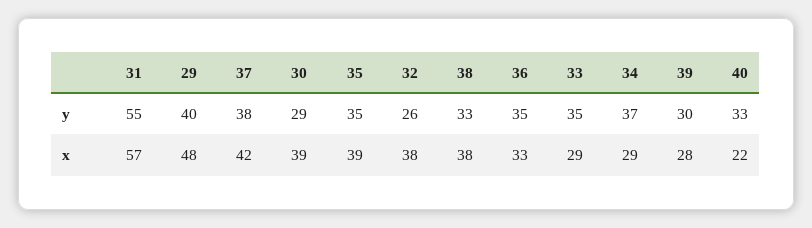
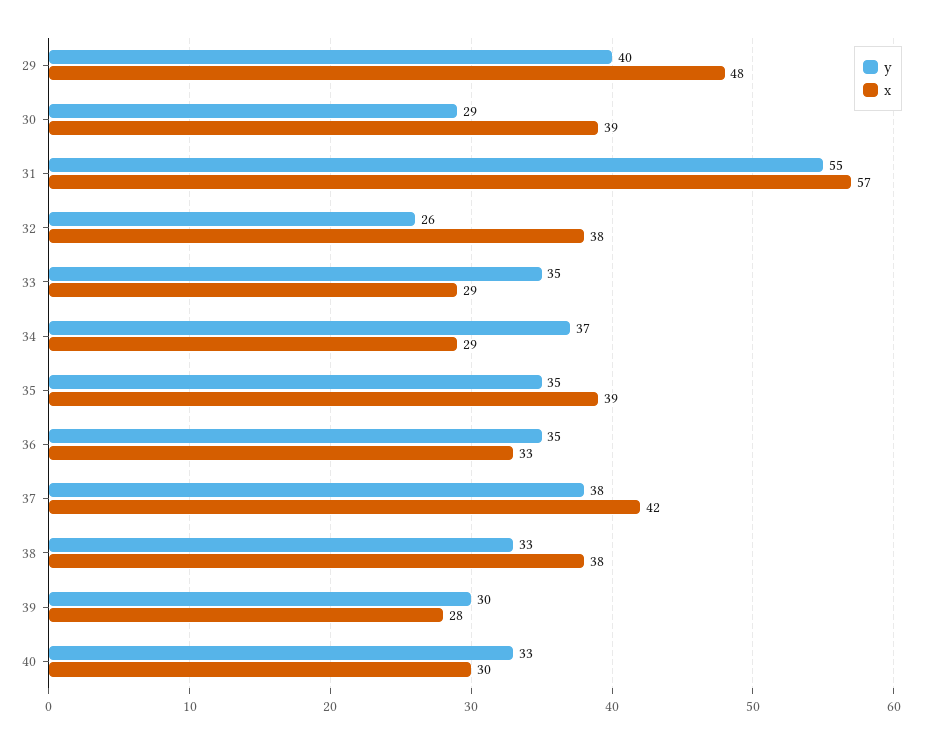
x, 40: 22 -> 30

